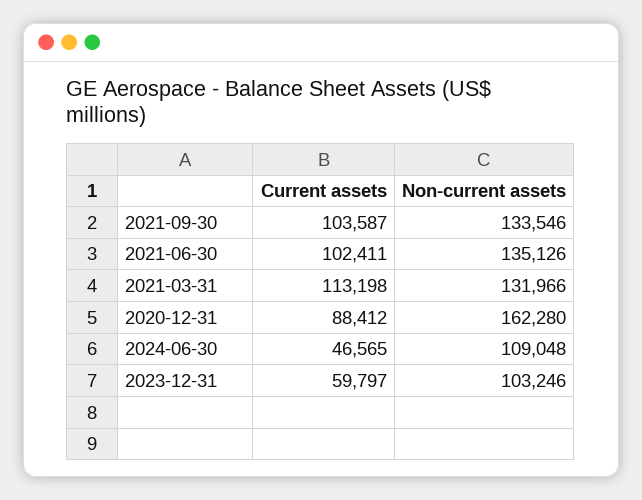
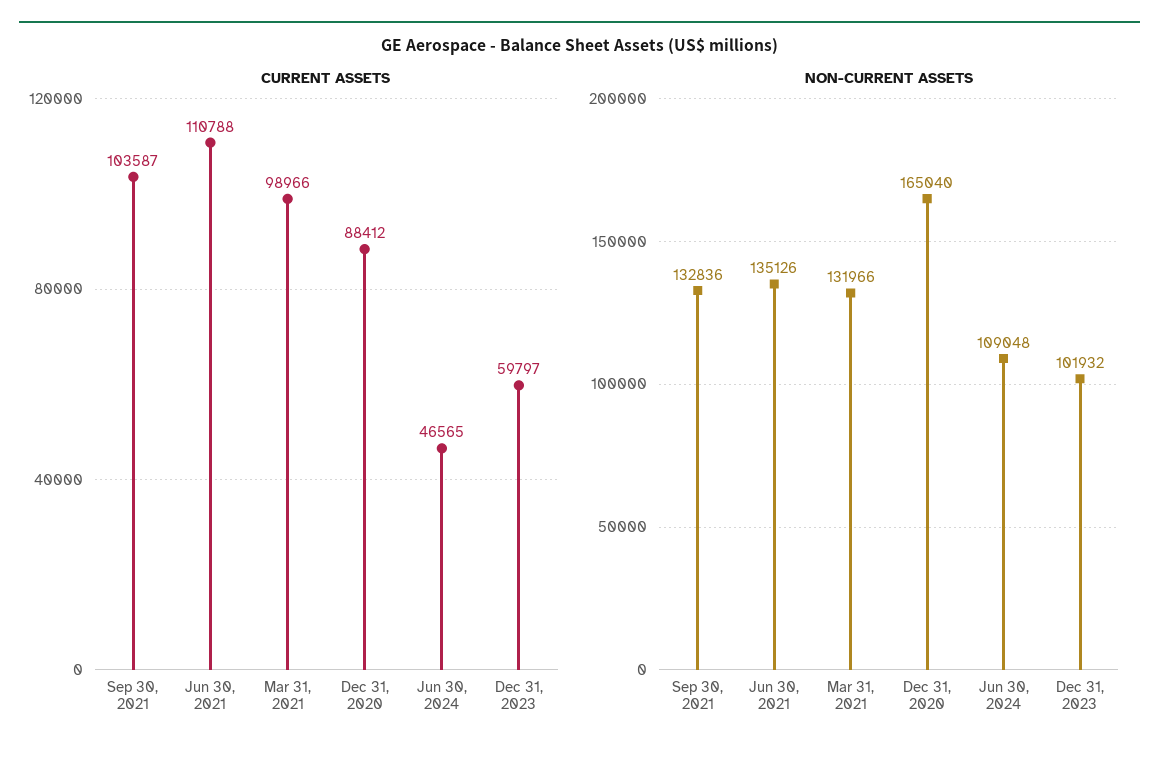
Non-current assets, 2021-09-30: 133546 -> 132836
Current assets, 2021-06-30: 102411 -> 110788
Current assets, 2021-03-31: 113198 -> 98966
Non-current assets, 2020-12-31: 162280 -> 165040
Non-current assets, 2023-12-31: 103246 -> 101932

